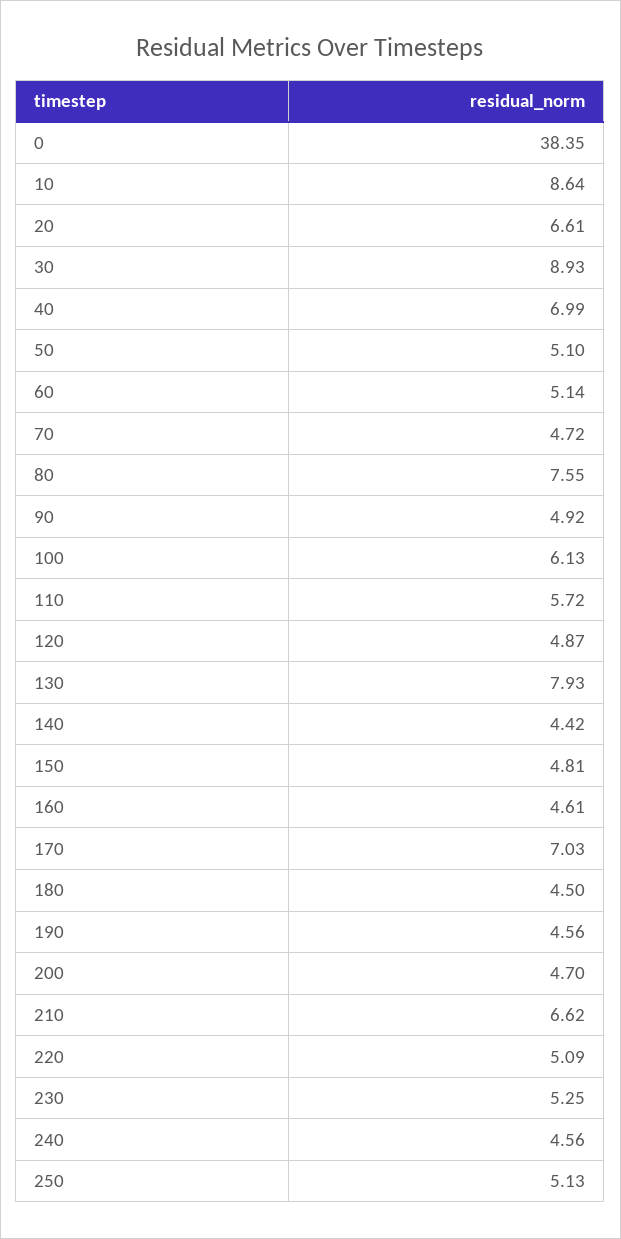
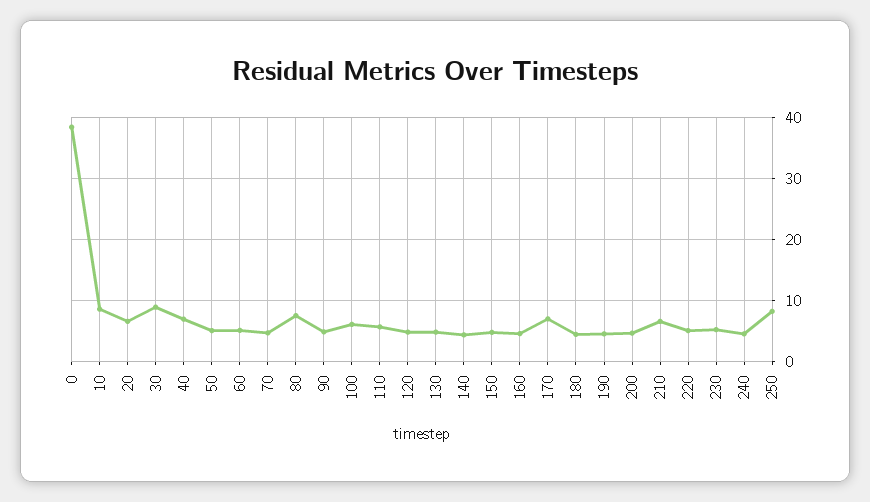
130: 7.93 -> 5
250: 5.13 -> 8

